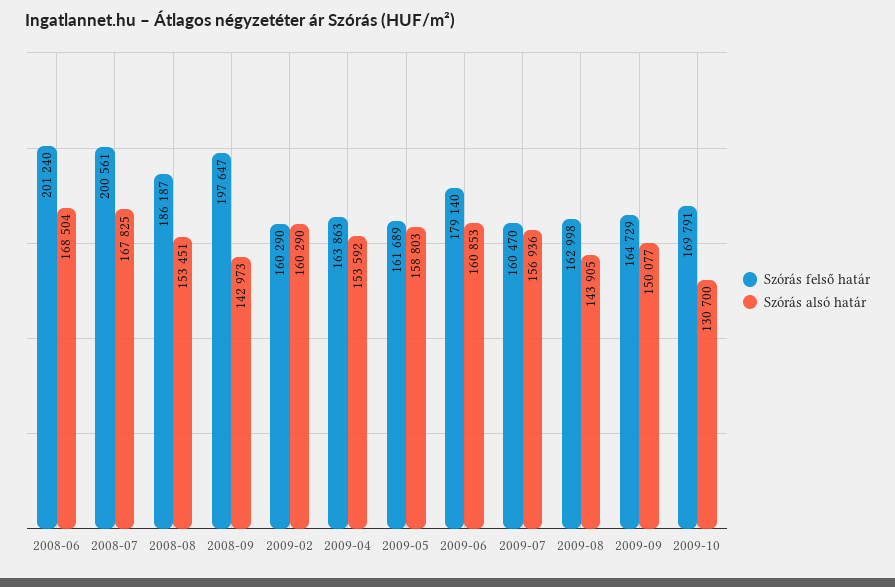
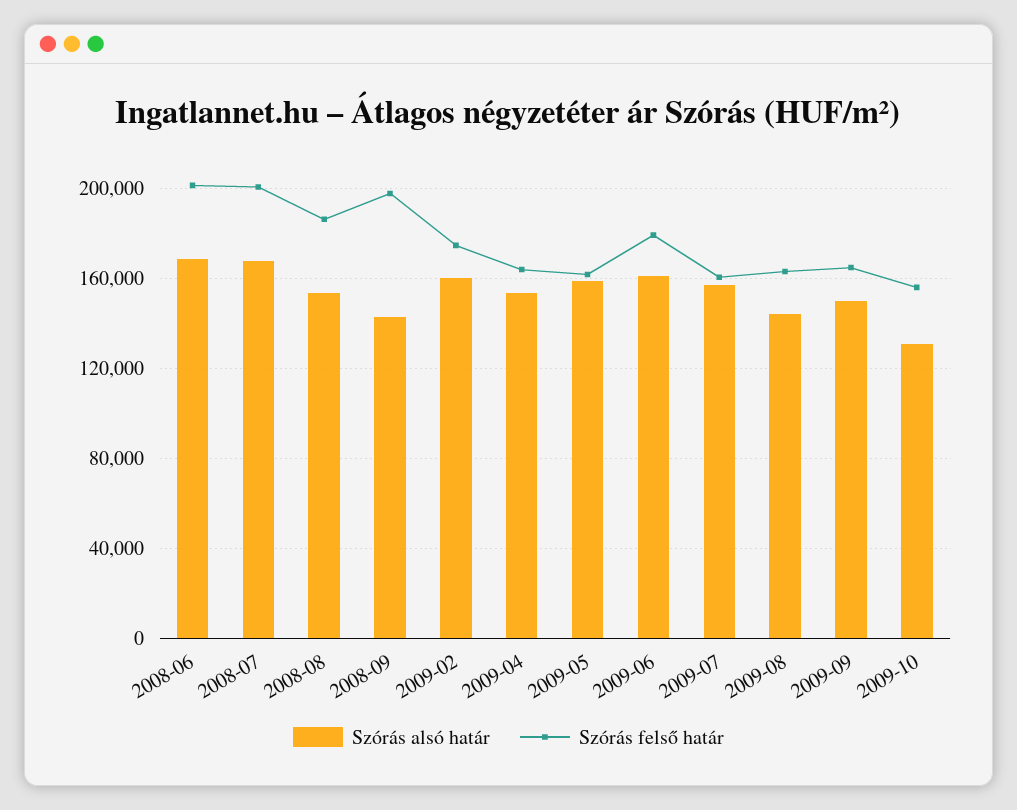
Szórás felső határ, 2009-02: 160290 -> 175000
Szórás felső határ, 2009-10: 169791 -> 155000

